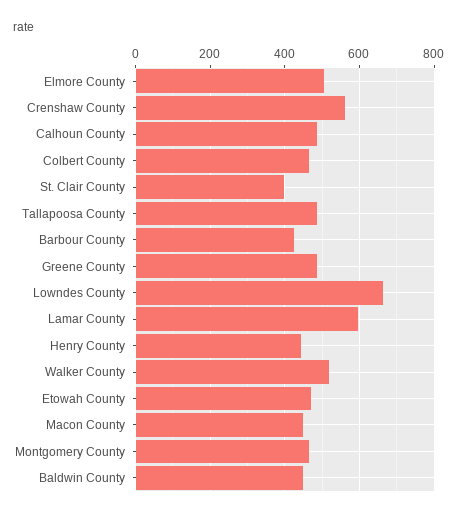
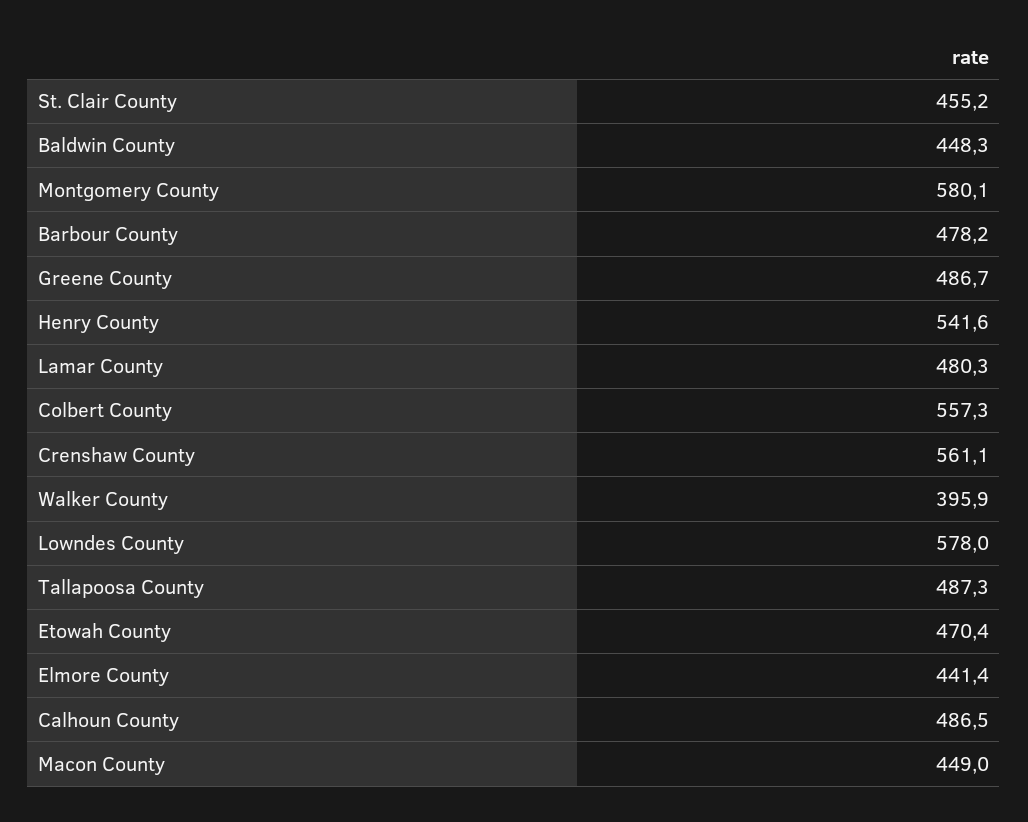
Elmore County: 500 -> 441.4
Colbert County: 460 -> 557.3
St. Clair County: 400 -> 455.2
Barbour County: 420 -> 478.2
Lowndes County: 660 -> 578
Lamar County: 600 -> 480.3
Henry County: 440 -> 541.6
Walker County: 520 -> 395.9
Montgomery County: 460 -> 580.1

